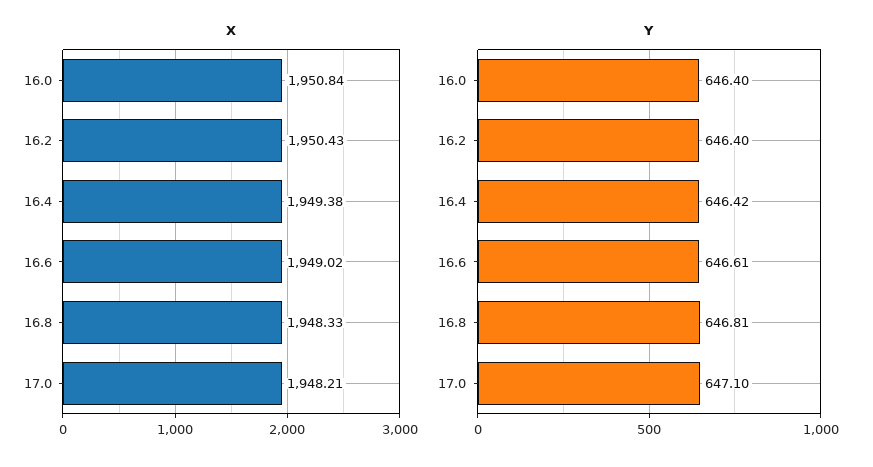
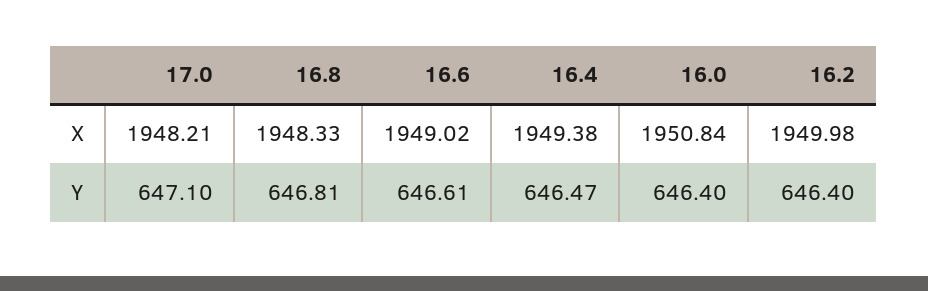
X, 16.2: 1950.43 -> 1949.98
Y, 16.4: 646.42 -> 646.47

